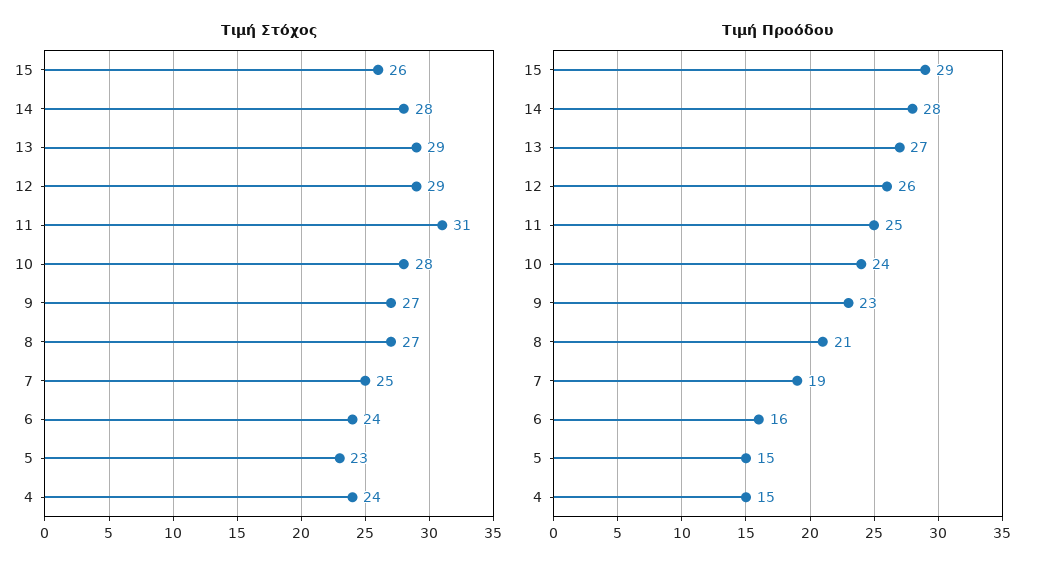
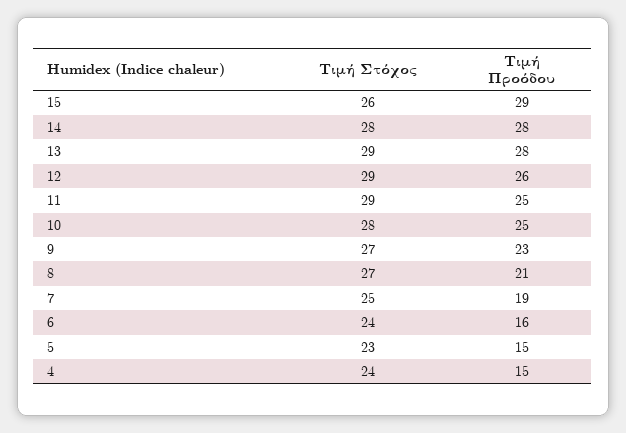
Τιμή Στόχος, 11: 31 -> 29
Τιμή Προόδου, 13: 27 -> 28
Τιμή Προόδου, 10: 24 -> 25

